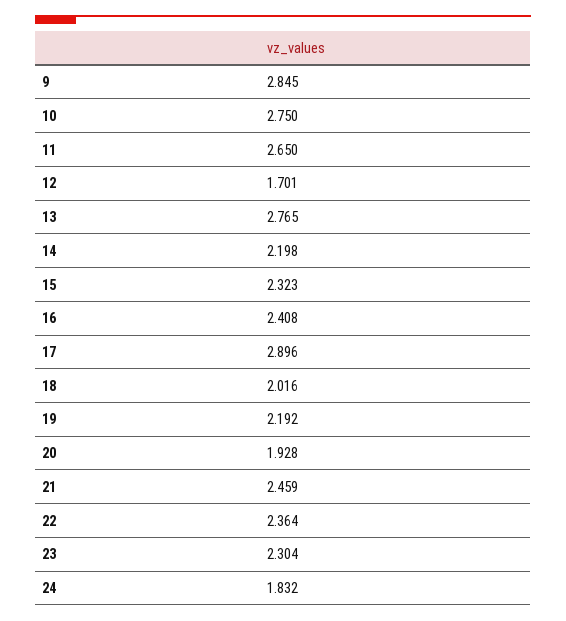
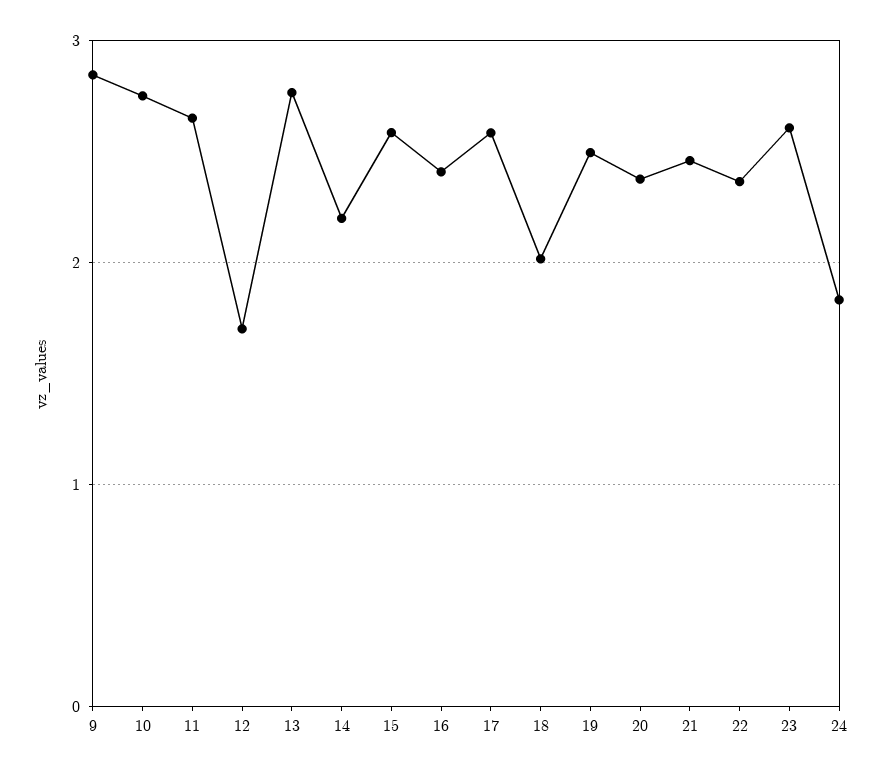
15: 2.323 -> 2.6
17: 2.896 -> 2.6
19: 2.192 -> 2.5
20: 1.928 -> 2.4
23: 2.304 -> 2.6

